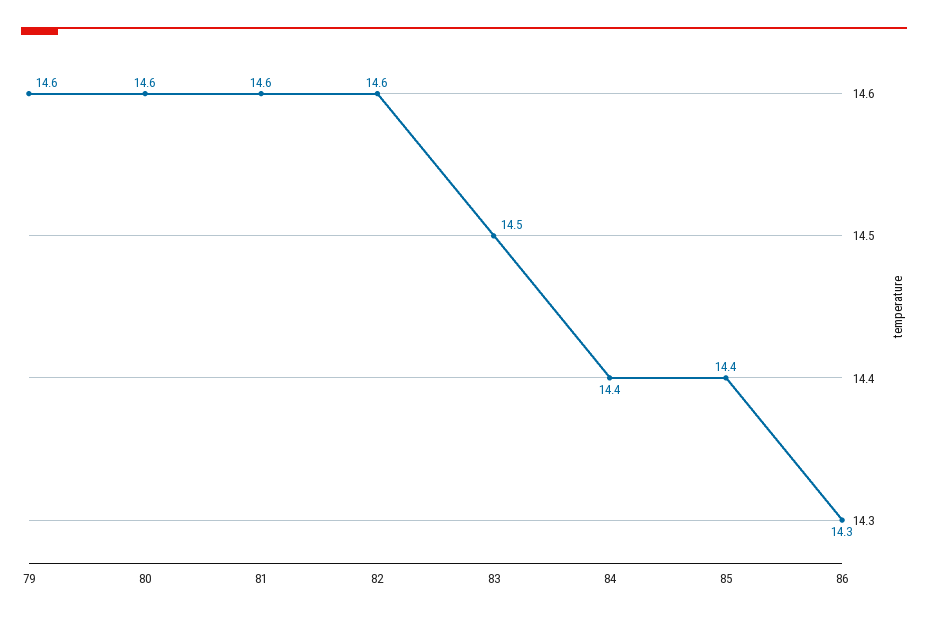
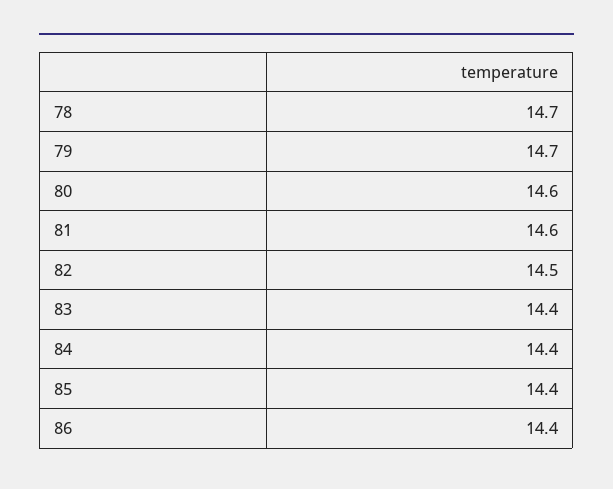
79: 14.6 -> 14.7
82: 14.6 -> 14.5
83: 14.5 -> 14.4
86: 14.3 -> 14.4
78: none -> 14.7

